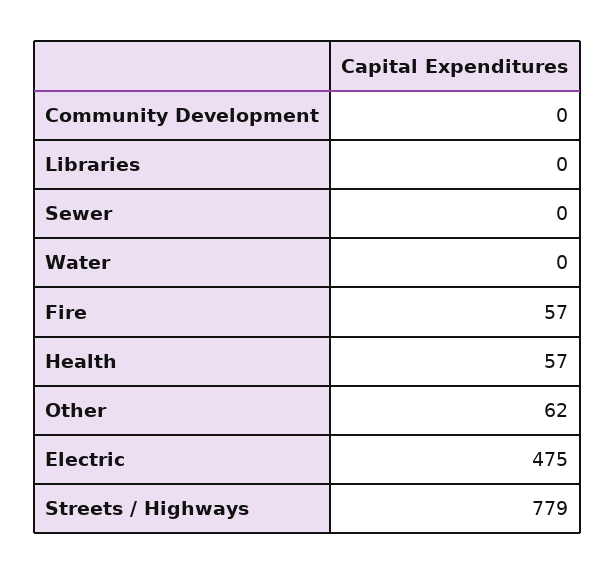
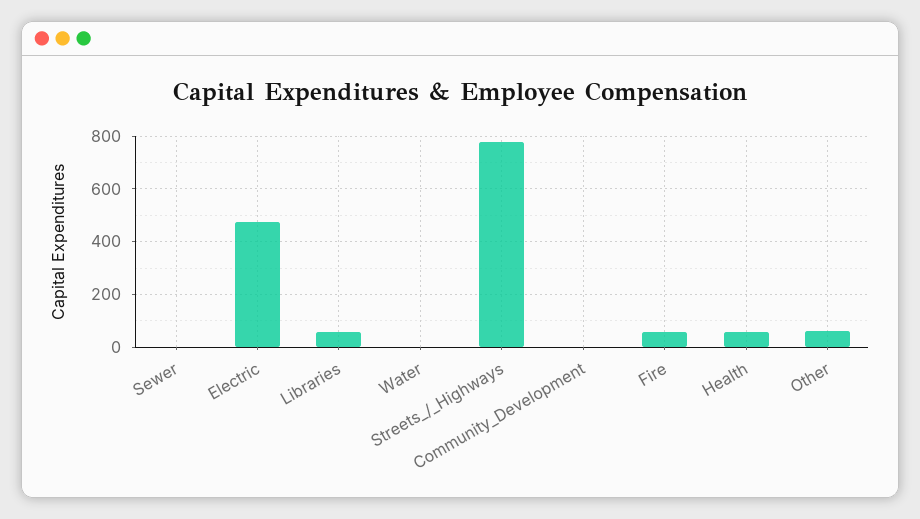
Libraries: 0 -> 50

